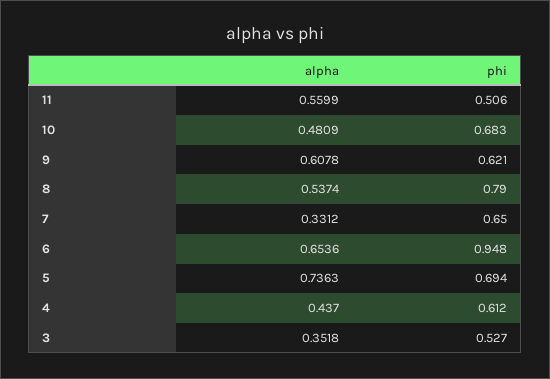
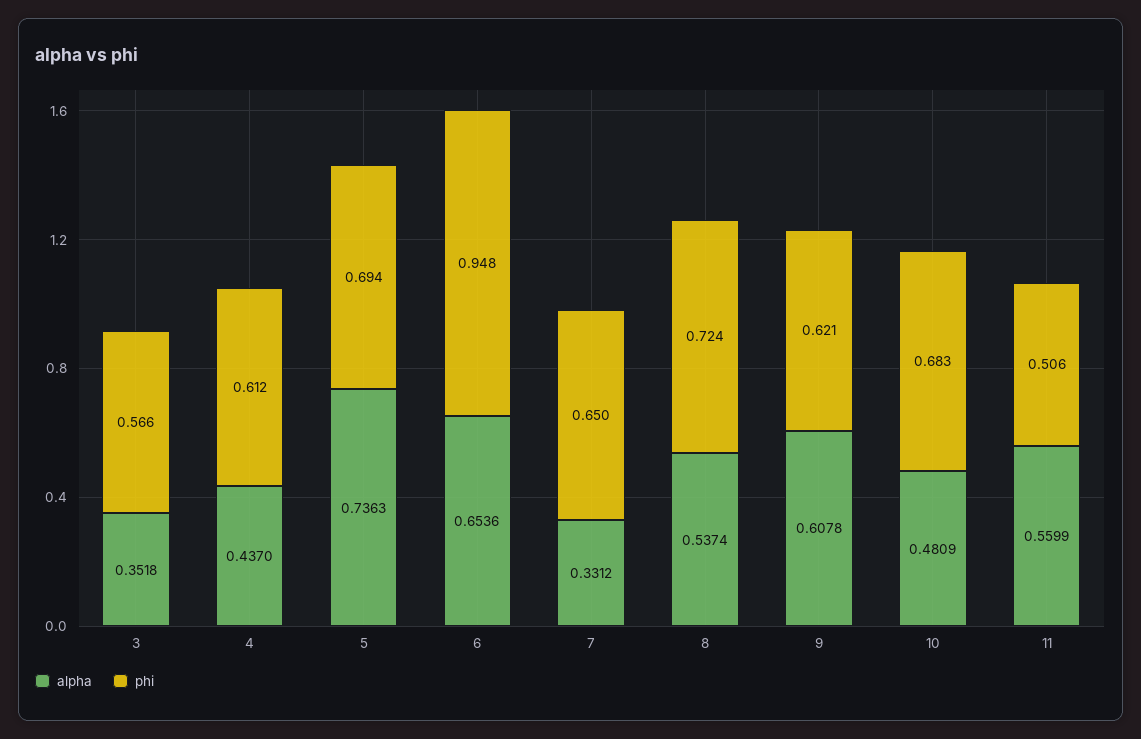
phi, 8: 0.79 -> 0.724
phi, 3: 0.527 -> 0.566

